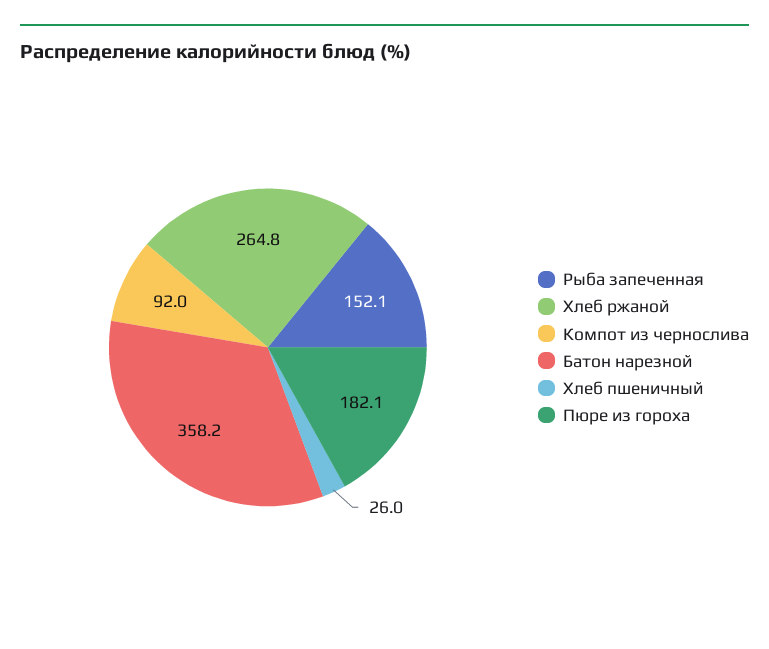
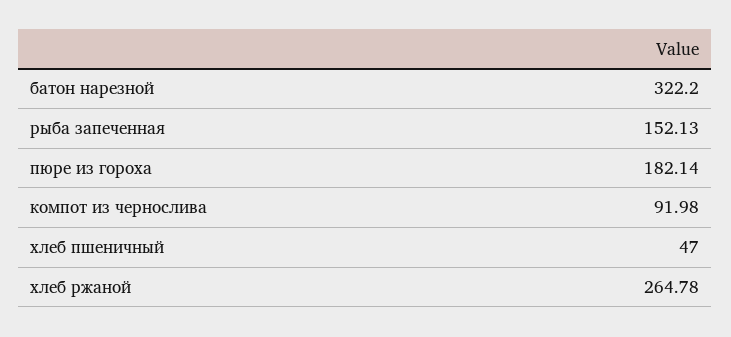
Батон нарезной: 358.2 -> 322.2
Хлеб пшеничный: 26 -> 47

